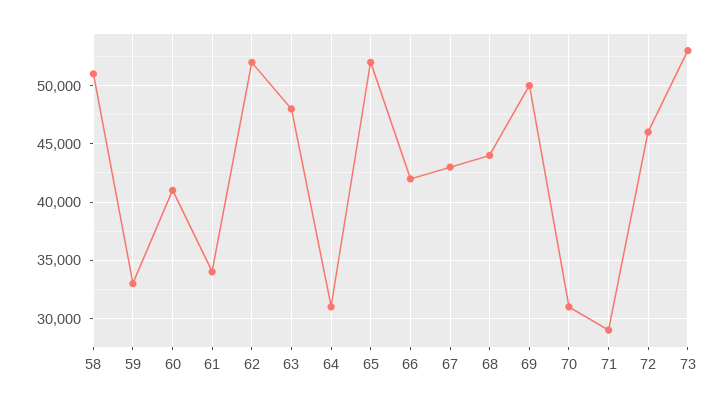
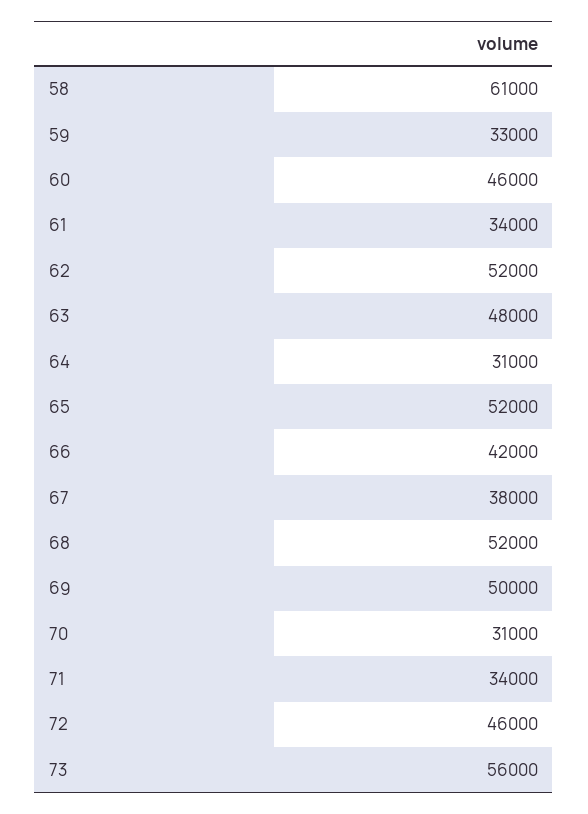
58: 51000 -> 61000
60: 41000 -> 46000
67: 43000 -> 38000
68: 44000 -> 52000
71: 29000 -> 34000
73: 53000 -> 56000

